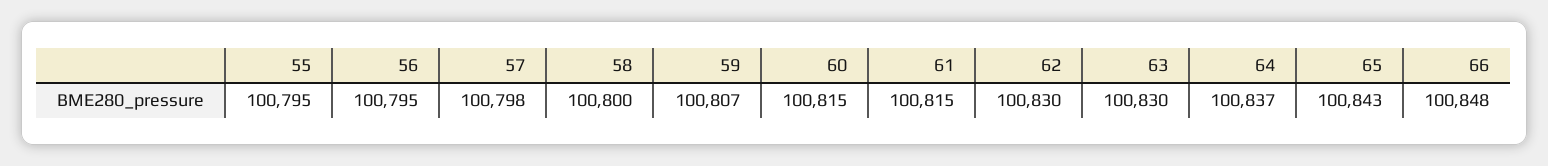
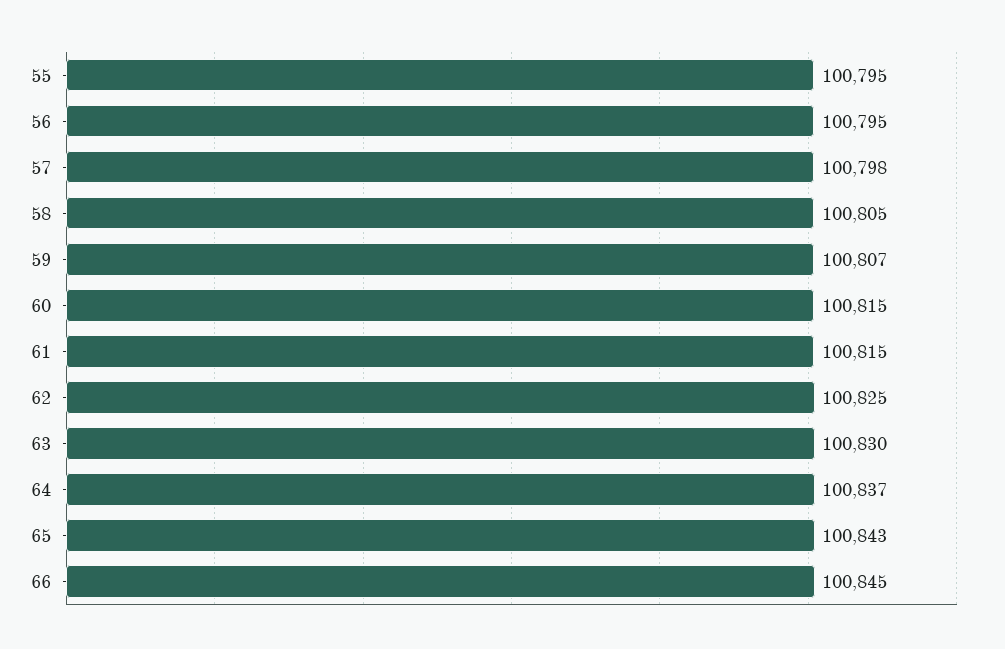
58: 100800 -> 100805
62: 100830 -> 100825
66: 100848 -> 100845

